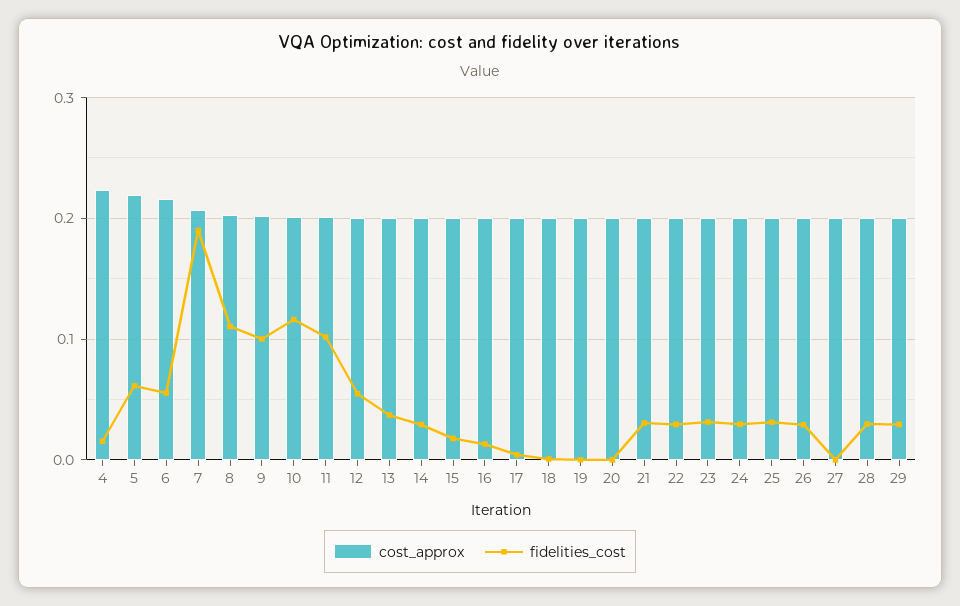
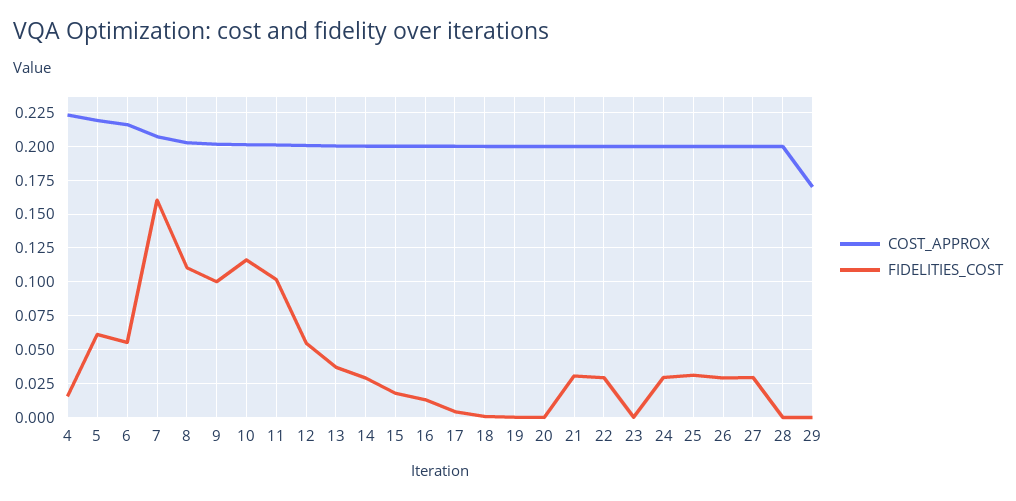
fidelities_cost, 7: 0.19 -> 0.16
fidelities_cost, 23: 0.03 -> 0
fidelities_cost, 27: 0 -> 0.03
fidelities_cost, 28: 0.03 -> 0
cost_approx, 29: 0.2 -> 0.17
fidelities_cost, 29: 0.03 -> 0

